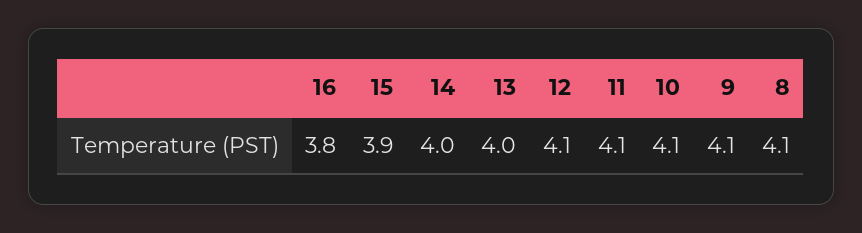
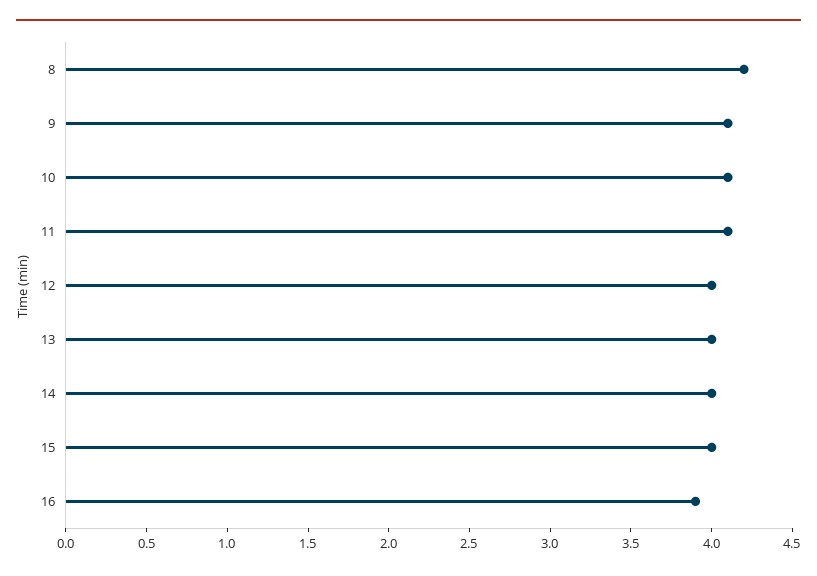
16: 3.8 -> 3.9
15: 3.9 -> 4
12: 4.1 -> 4
8: 4.1 -> 4.2

